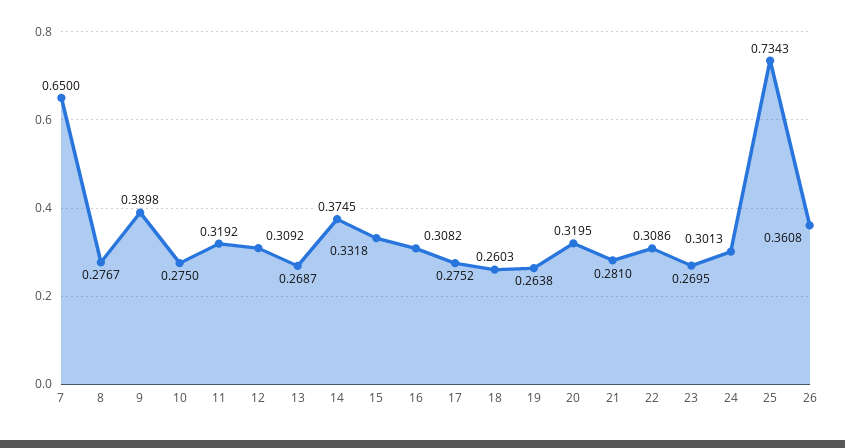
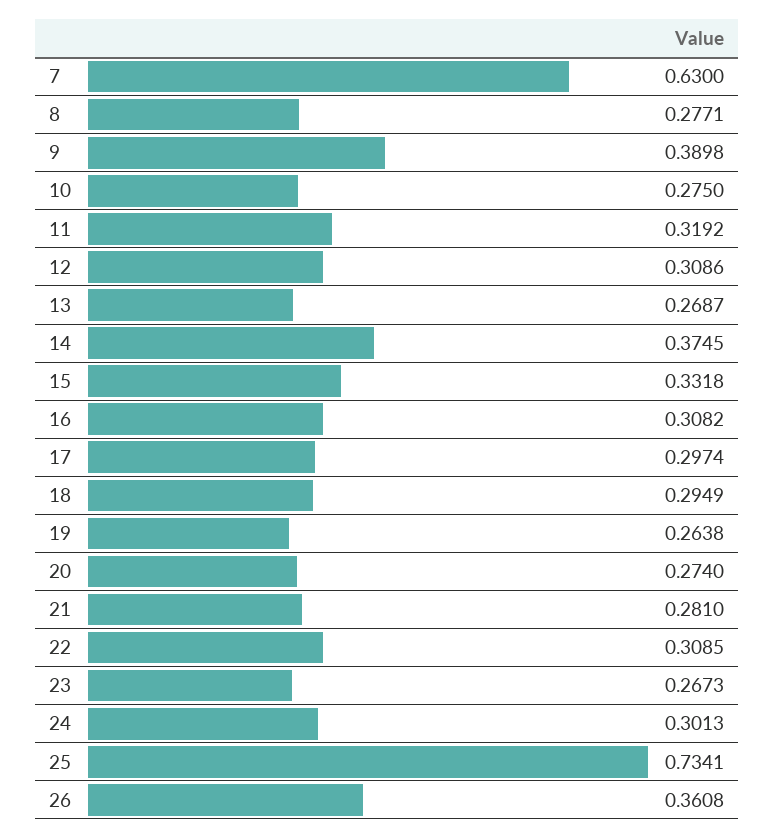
7: 0.65 -> 0.63
8: 0.2767 -> 0.2771
12: 0.3092 -> 0.3086
17: 0.2752 -> 0.2974
18: 0.2603 -> 0.2949
20: 0.3195 -> 0.274
22: 0.3086 -> 0.3085
23: 0.2695 -> 0.2673
25: 0.7343 -> 0.7341

